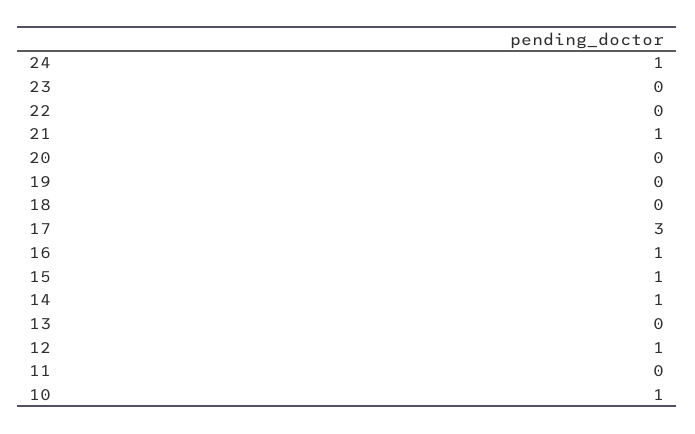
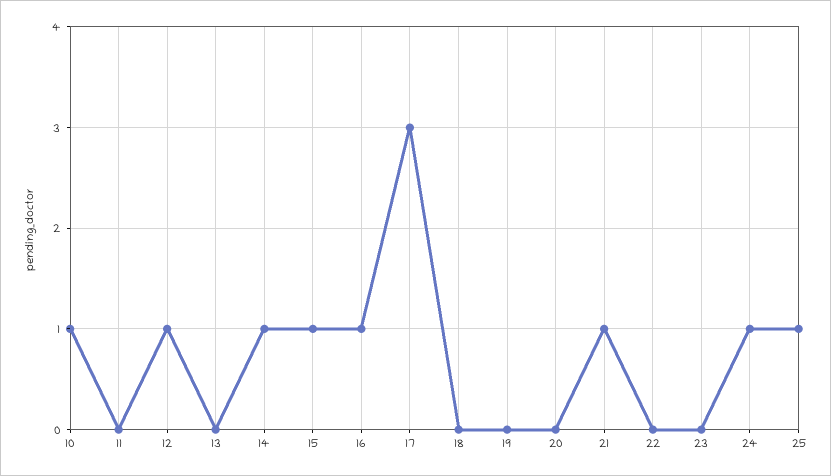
25: none -> 1

